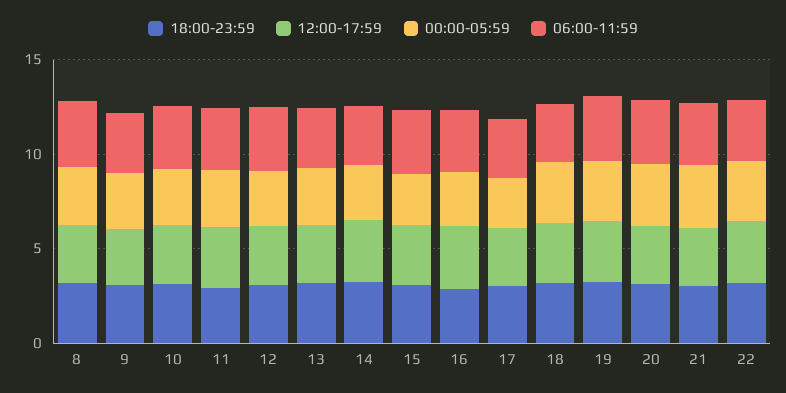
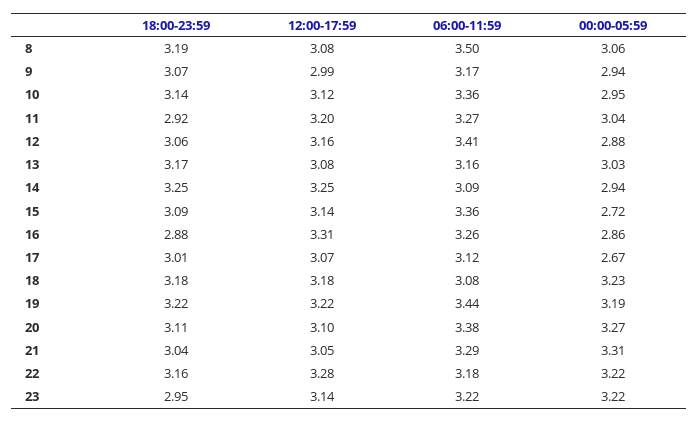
18:00-23:59, 23: none -> 2.95
12:00-17:59, 23: none -> 3.14
06:00-11:59, 23: none -> 3.22
00:00-05:59, 23: none -> 3.22

